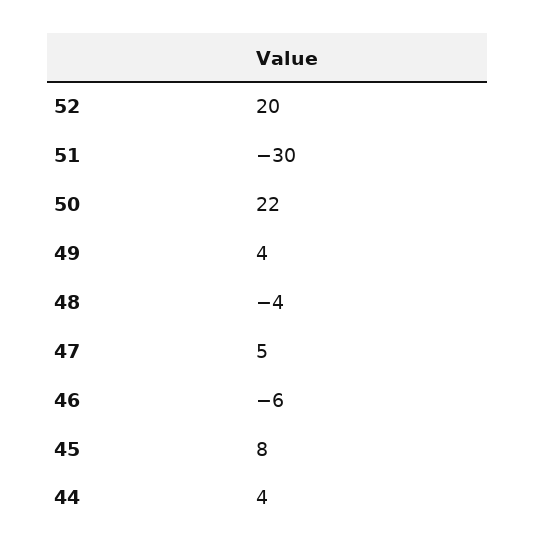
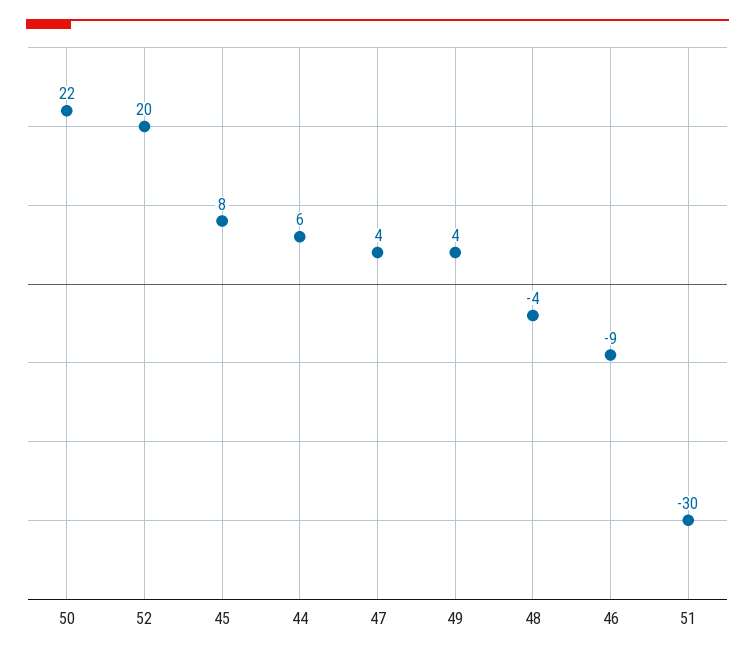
47: 5 -> 4
46: -6 -> -9
44: 4 -> 6

